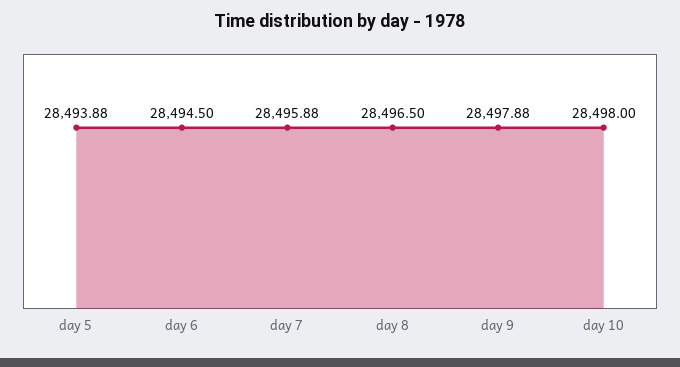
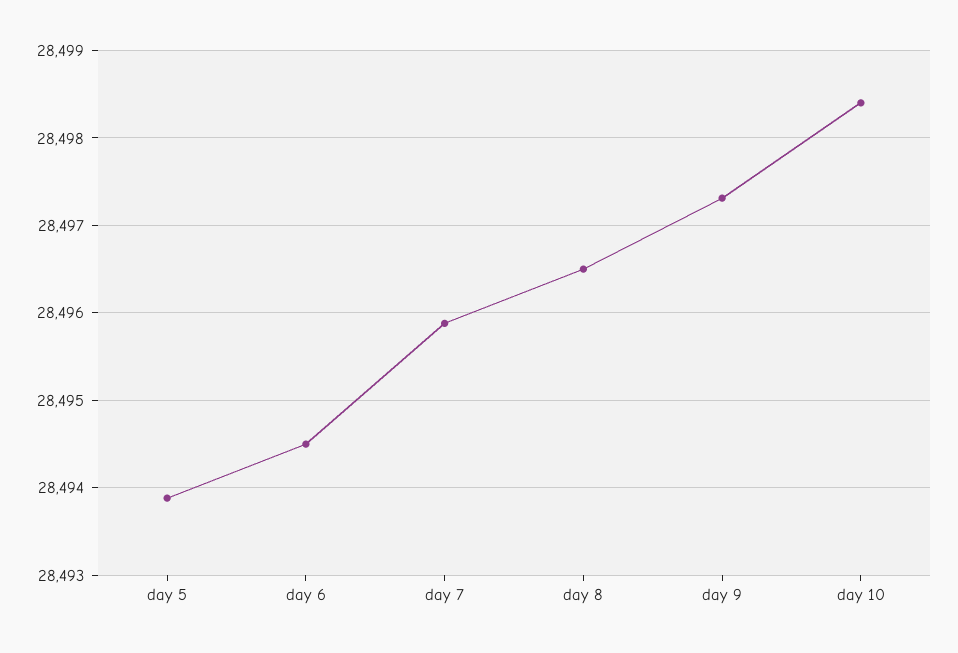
day 9: 28497.88 -> 28497.3
day 10: 28498 -> 28498.4

